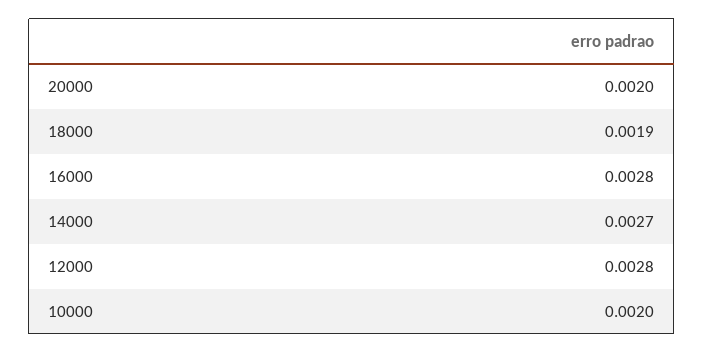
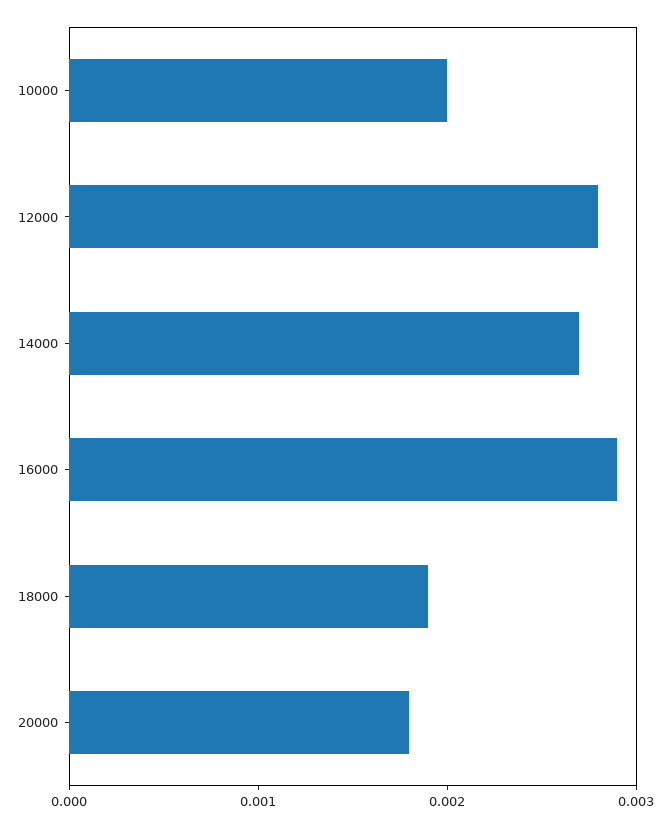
20000: 0.002 -> 0.0018
16000: 0.0028 -> 0.0029

